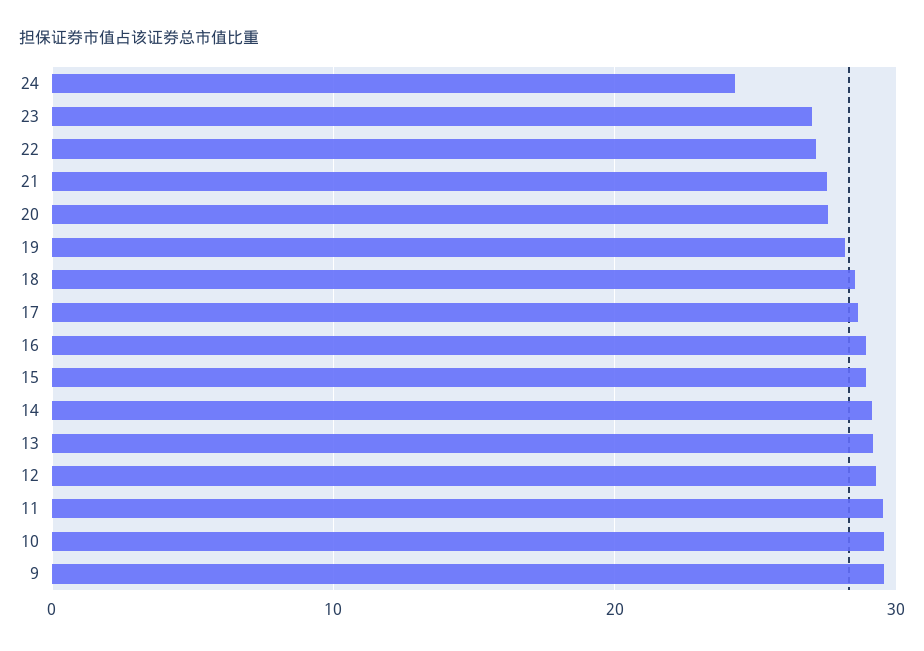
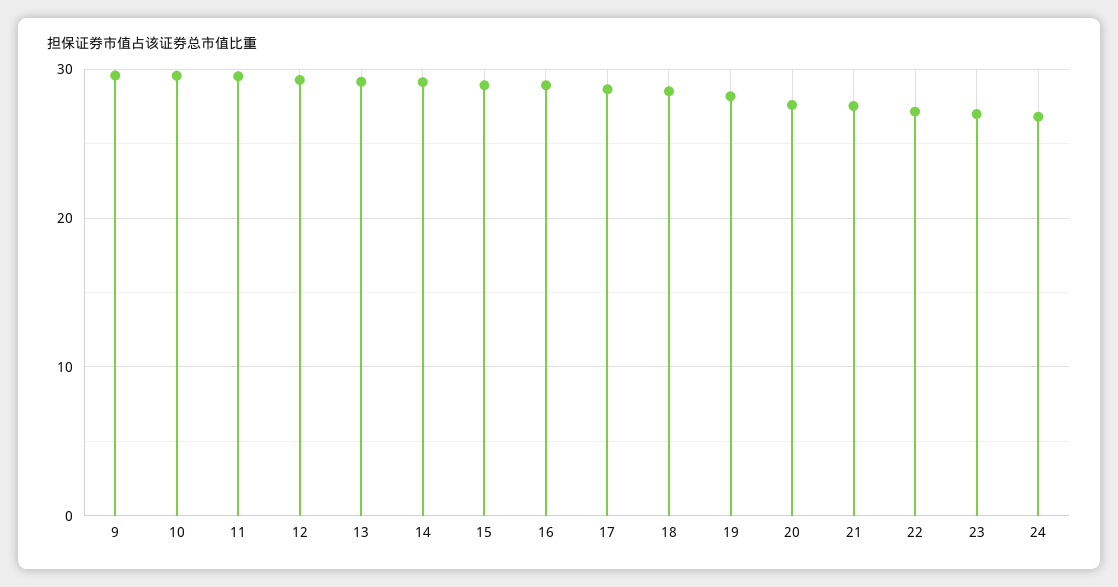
24: 24 -> 27

